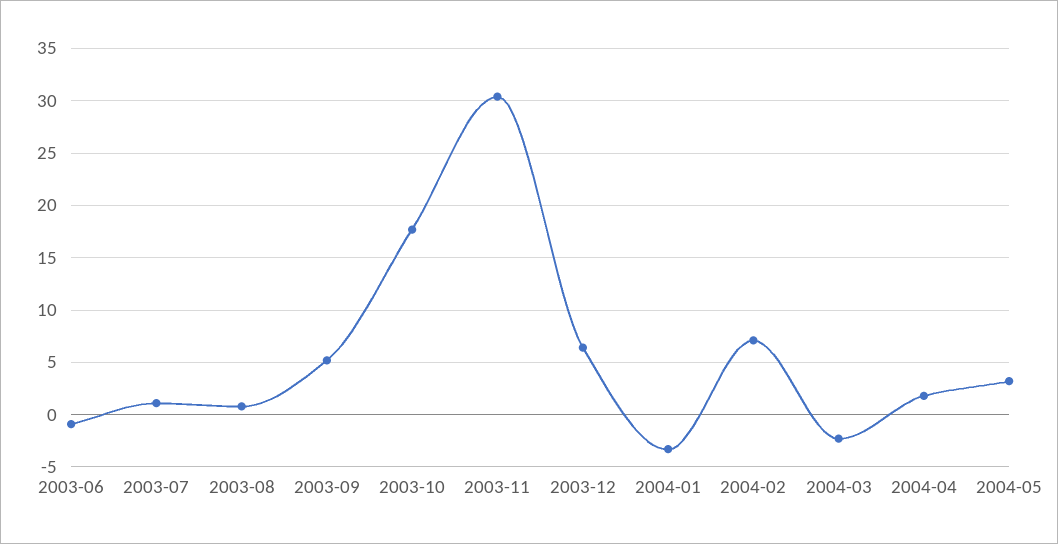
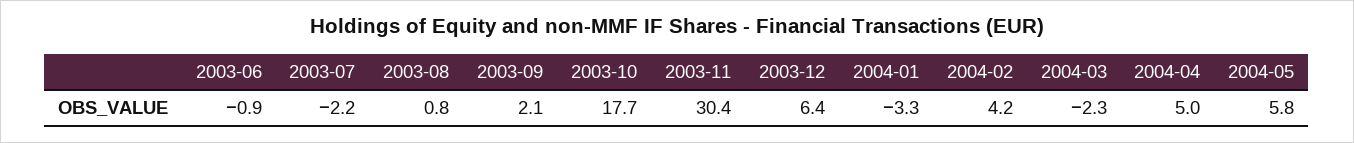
2003-07: 1 -> -2.2
2003-09: 5 -> 2.1
2004-02: 7 -> 4.2
2004-04: 2 -> 5
2004-05: 3 -> 5.8

